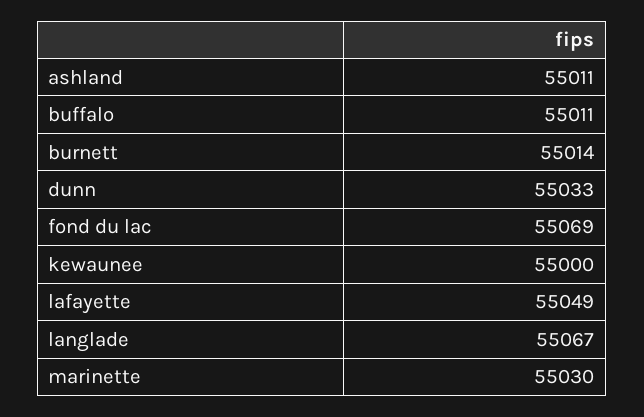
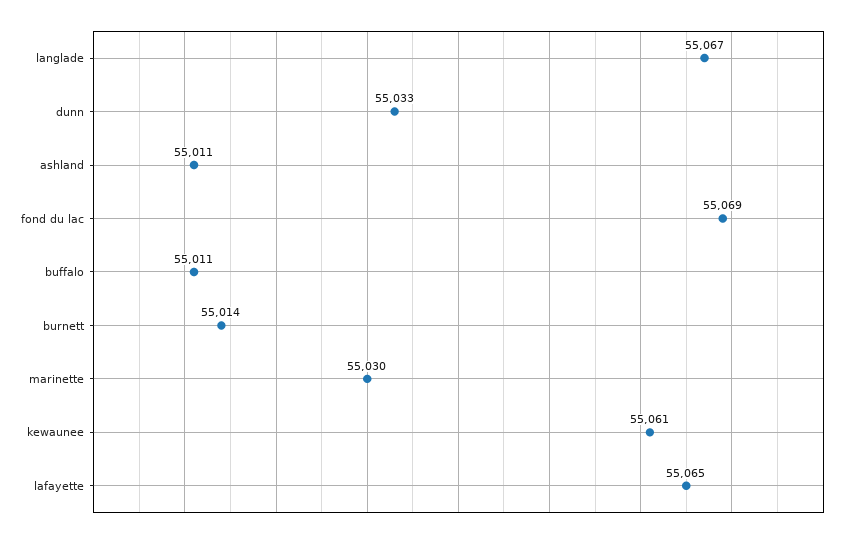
kewaunee: 55000 -> 55061
lafayette: 55049 -> 55065

